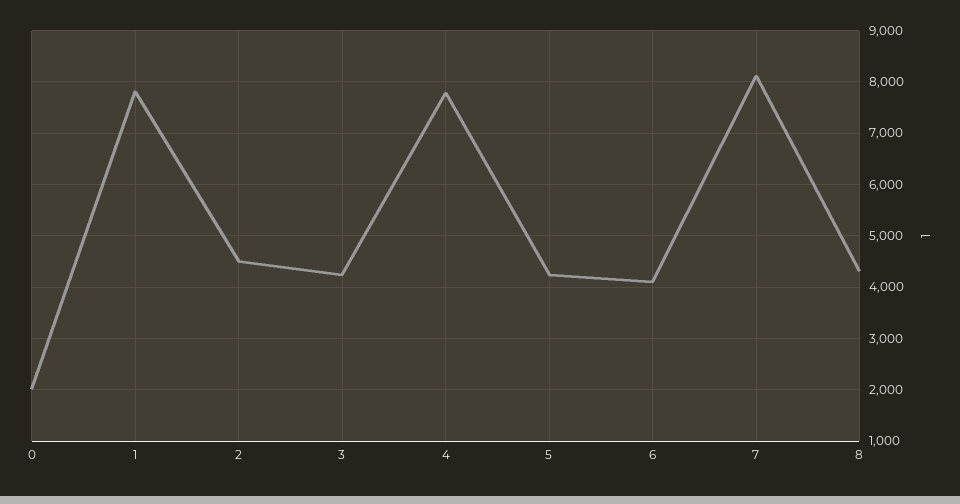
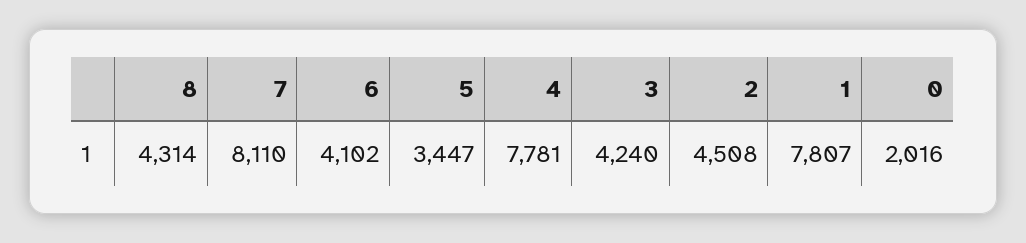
5: 4200 -> 3447

